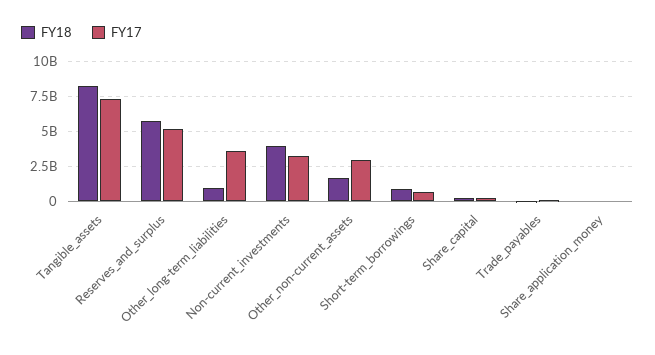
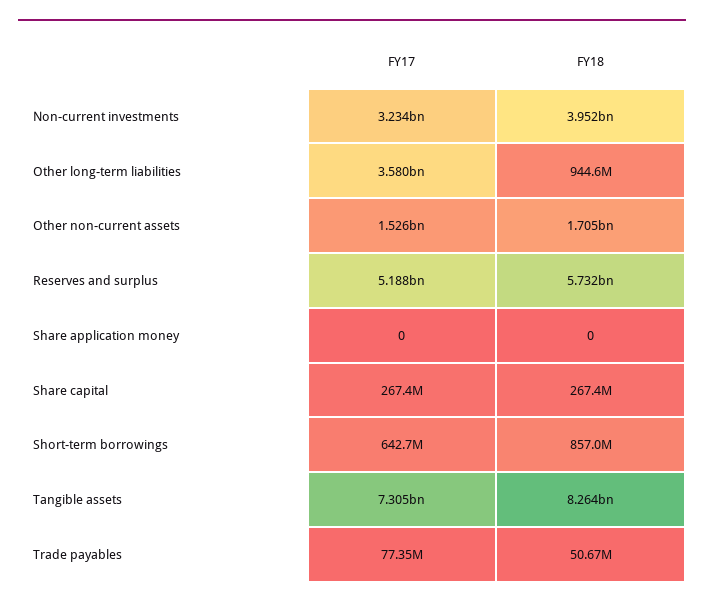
FY17, Other_non-current_assets: 3000000000 -> 1526000000

